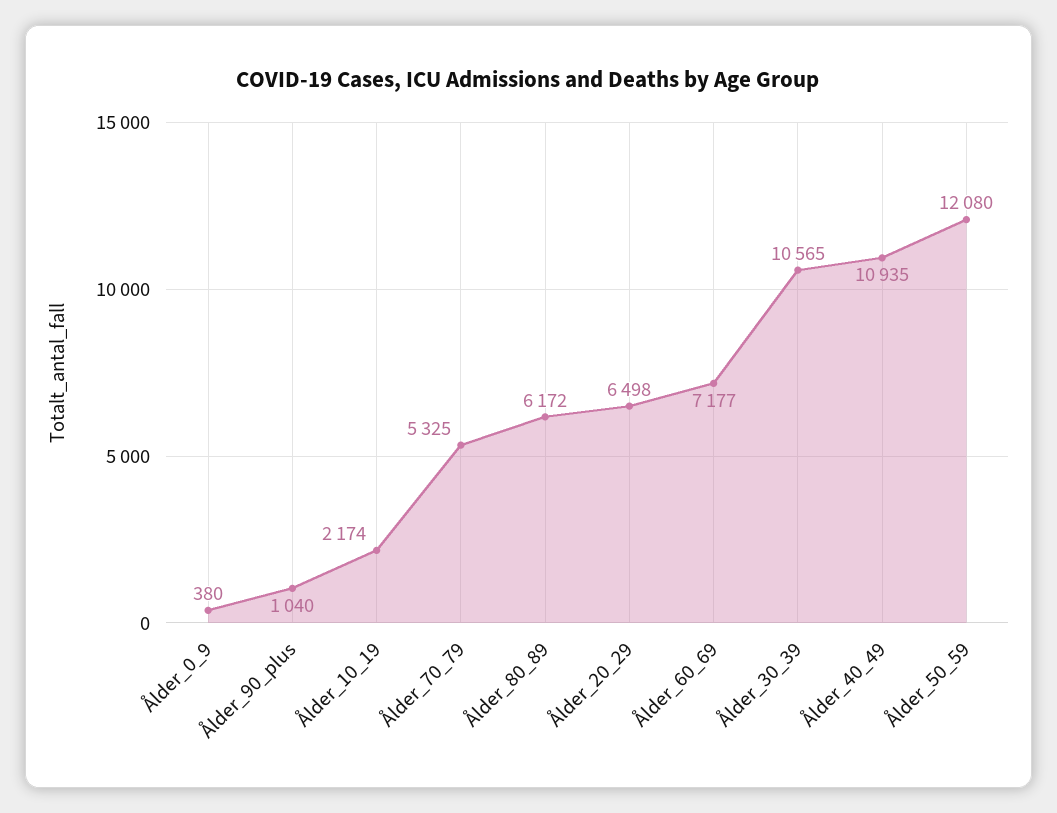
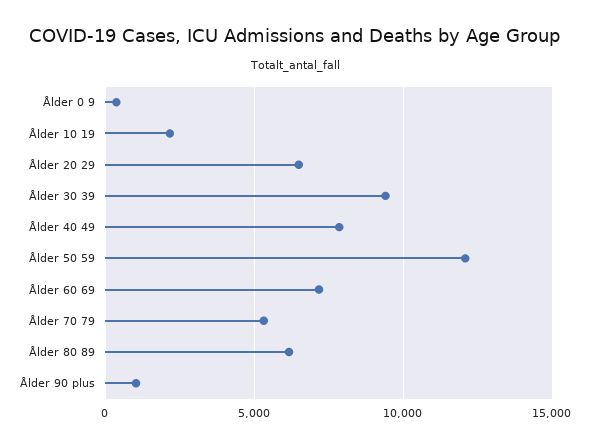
Ålder_30_39: 10565 -> 9500
Ålder_40_49: 10935 -> 8000

